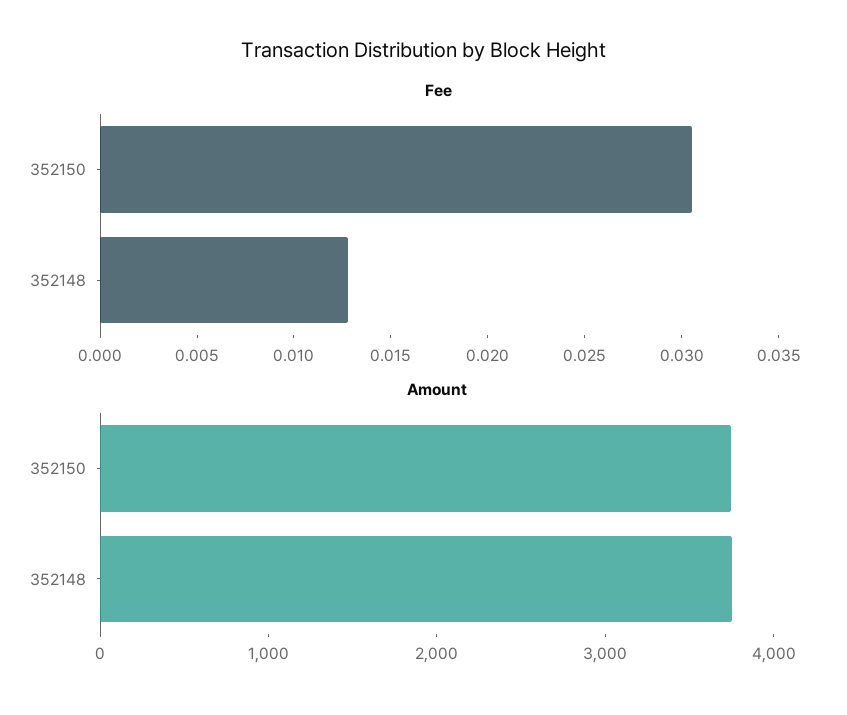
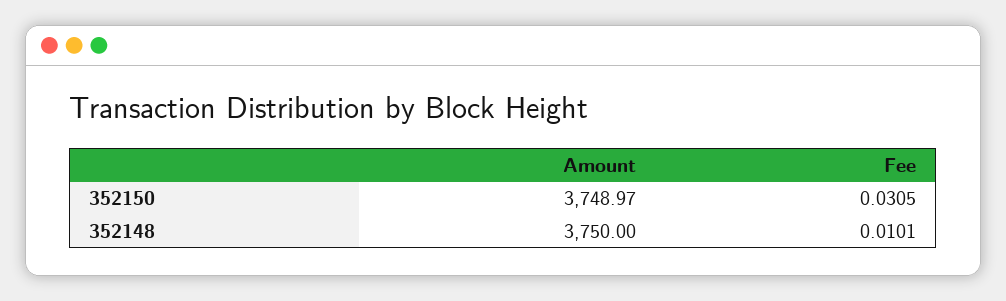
Fee, 352148: 0.013 -> 0.0101

